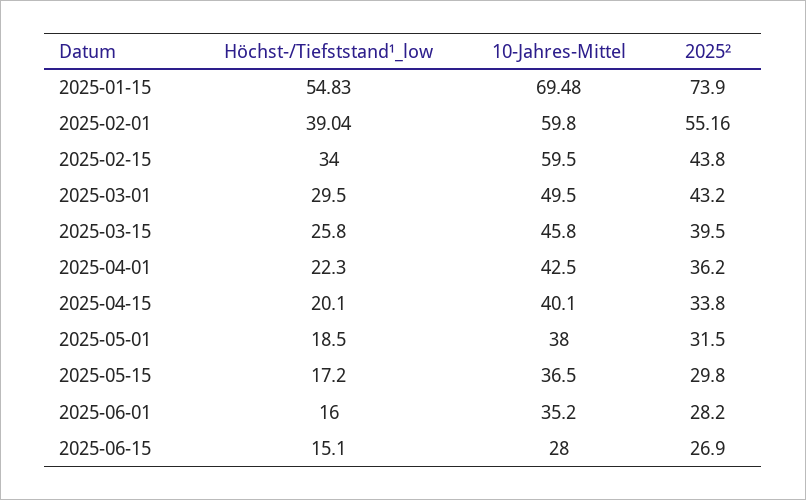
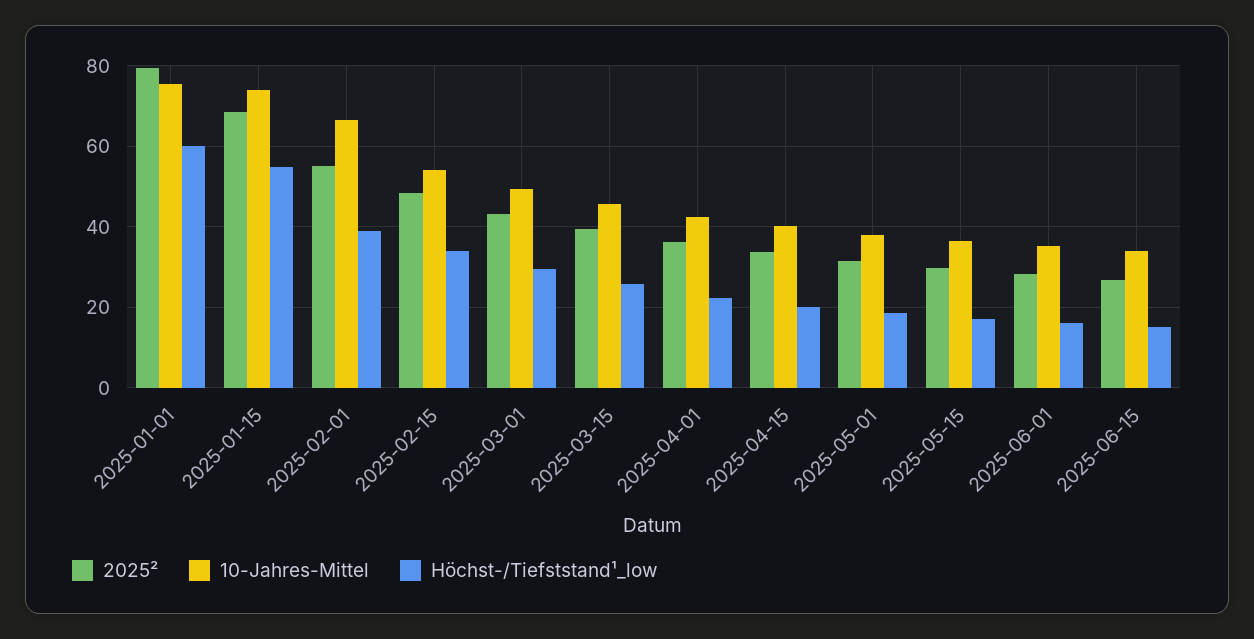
10-Jahres-Mittel, 2025-01-15: 69.48 -> 74
2025², 2025-01-15: 73.9 -> 68
10-Jahres-Mittel, 2025-02-01: 59.8 -> 66
10-Jahres-Mittel, 2025-02-15: 59.5 -> 54
2025², 2025-02-15: 43.8 -> 48
10-Jahres-Mittel, 2025-06-15: 28 -> 34
2025², 2025-01-01: none -> 80
10-Jahres-Mittel, 2025-01-01: none -> 76
Höchst-/Tiefststand¹_low, 2025-01-01: none -> 60

